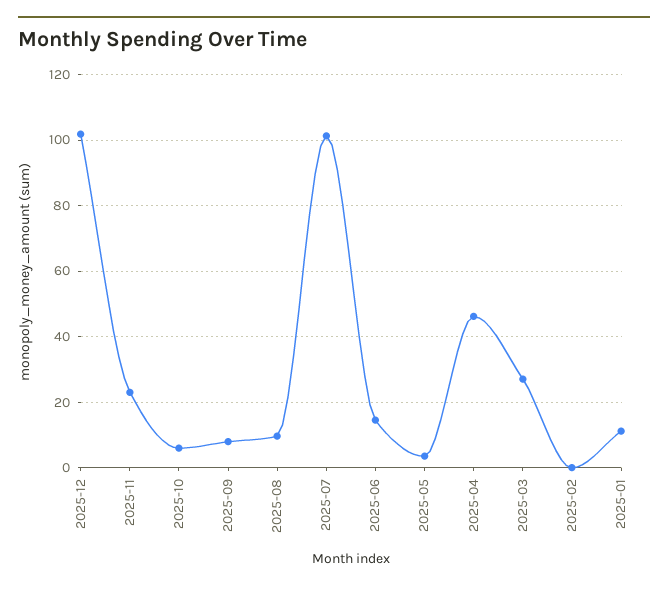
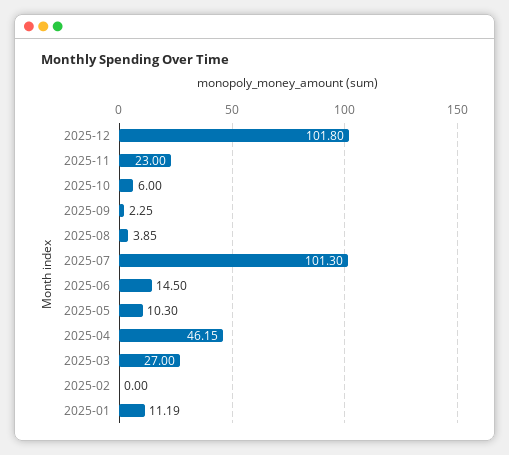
2025-09: 8 -> 2.25
2025-08: 10 -> 3.85
2025-05: 4 -> 10.3

